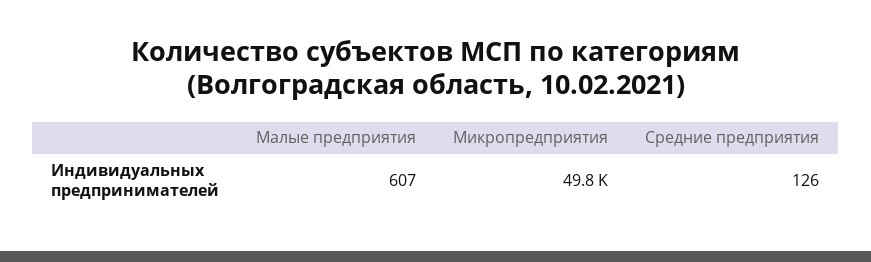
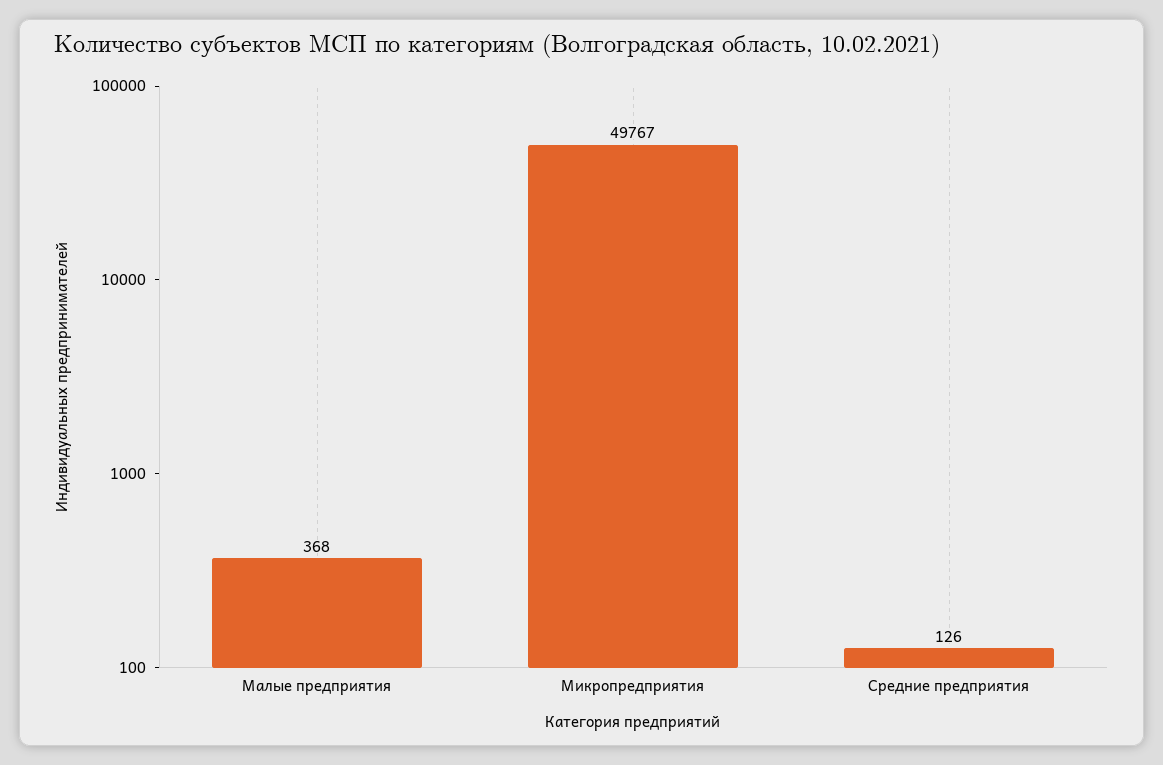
Малые предприятия: 607 -> 368

